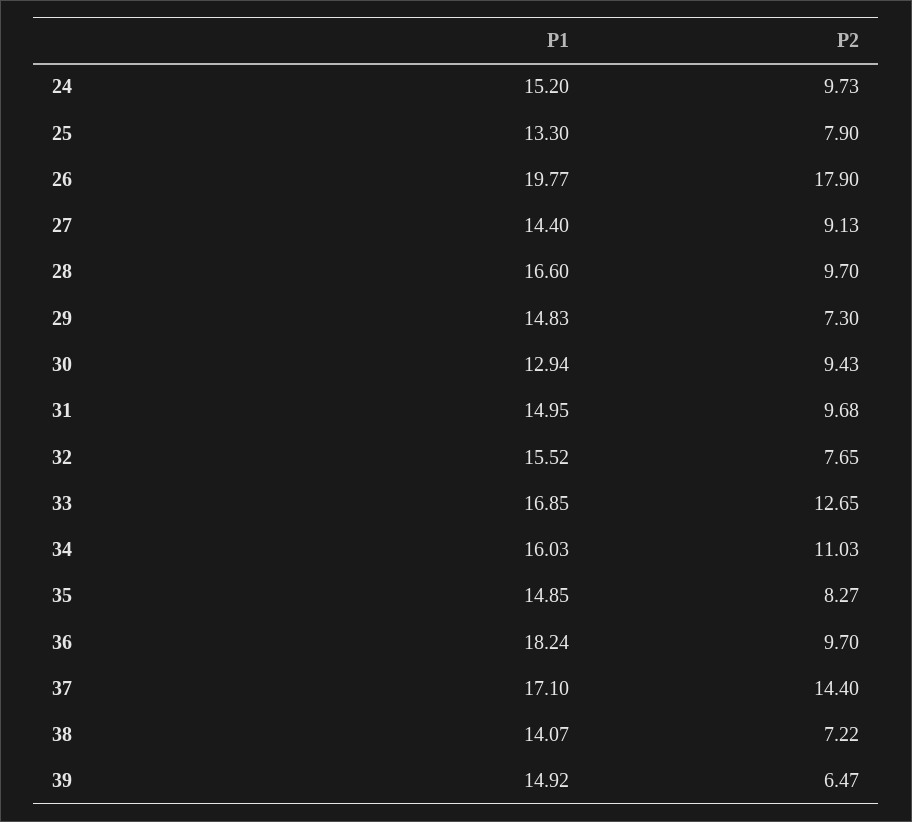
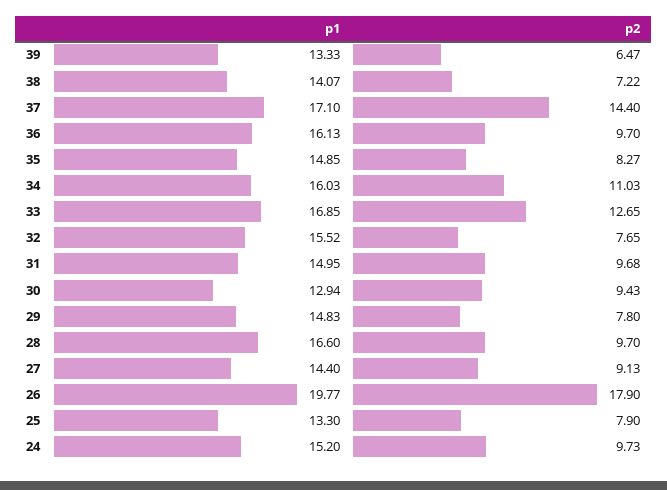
P2, 29: 7.3 -> 7.8
P1, 36: 18.24 -> 16.13
P1, 39: 14.92 -> 13.33

